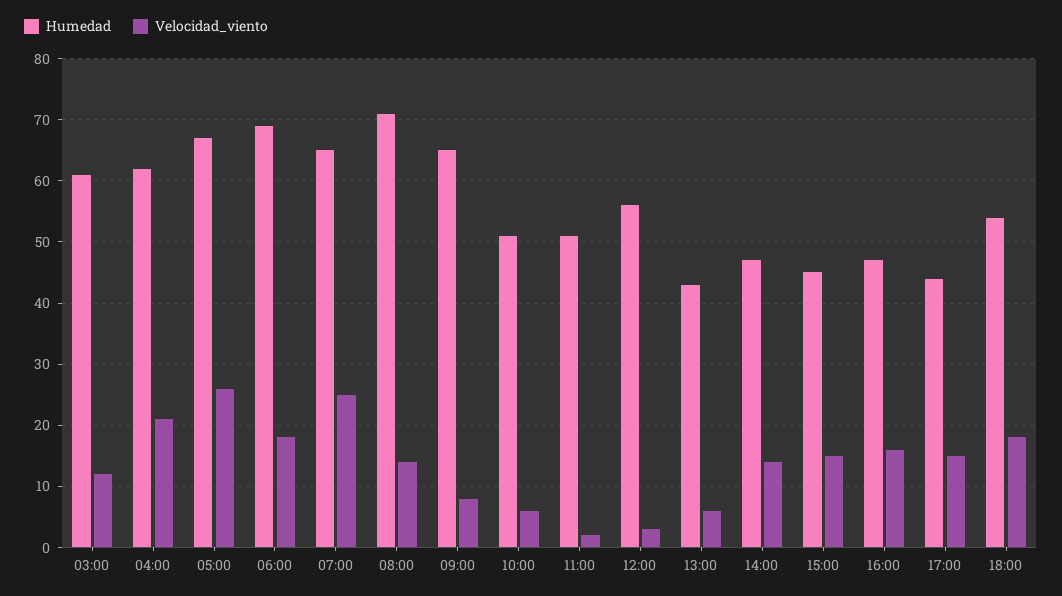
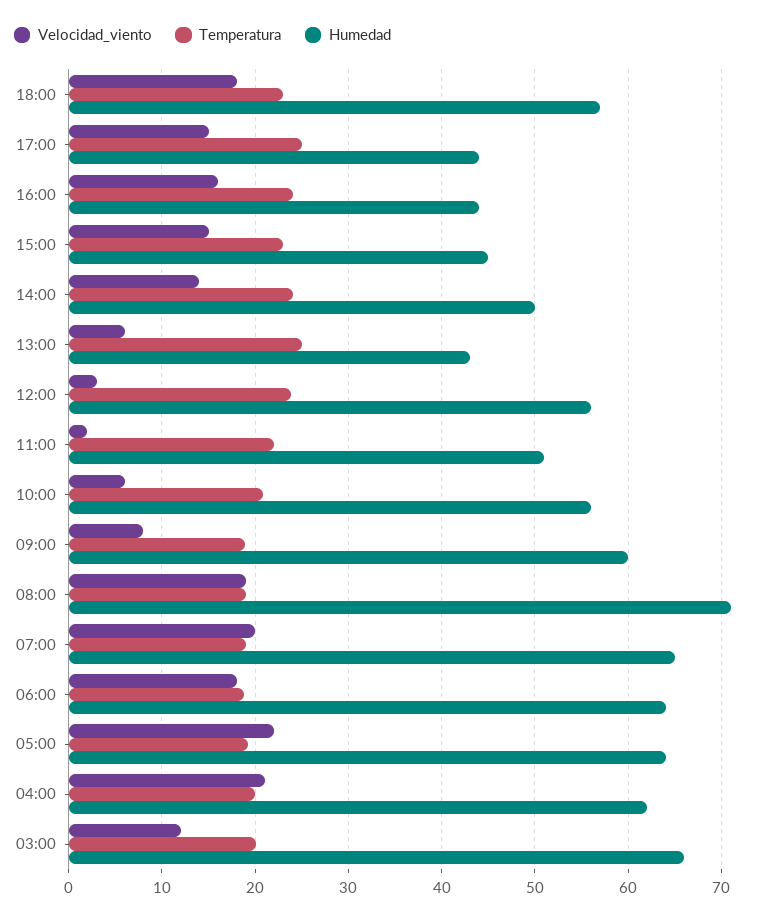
Humedad, 03:00: 61 -> 66
Humedad, 05:00: 67 -> 64
Velocidad_viento, 05:00: 26 -> 22
Humedad, 06:00: 69 -> 64
Velocidad_viento, 07:00: 25 -> 20
Velocidad_viento, 08:00: 14 -> 19
Humedad, 09:00: 65 -> 60
Humedad, 10:00: 51 -> 56
Humedad, 14:00: 47 -> 50
Humedad, 16:00: 47 -> 44
Humedad, 18:00: 54 -> 57
Temperatura, 18:00: none -> 23
Temperatura, 17:00: none -> 25
Temperatura, 16:00: none -> 24
Temperatura, 15:00: none -> 23
Temperatura, 14:00: none -> 24
Temperatura, 13:00: none -> 25
Temperatura, 12:00: none -> 24
Temperatura, 11:00: none -> 22
Temperatura, 10:00: none -> 21
Temperatura, 09:00: none -> 19
Temperatura, 08:00: none -> 19
Temperatura, 07:00: none -> 19
Temperatura, 06:00: none -> 19
Temperatura, 05:00: none -> 19
Temperatura, 04:00: none -> 20
Temperatura, 03:00: none -> 20

